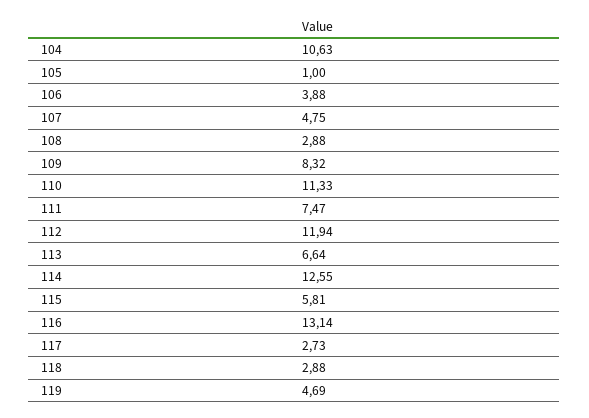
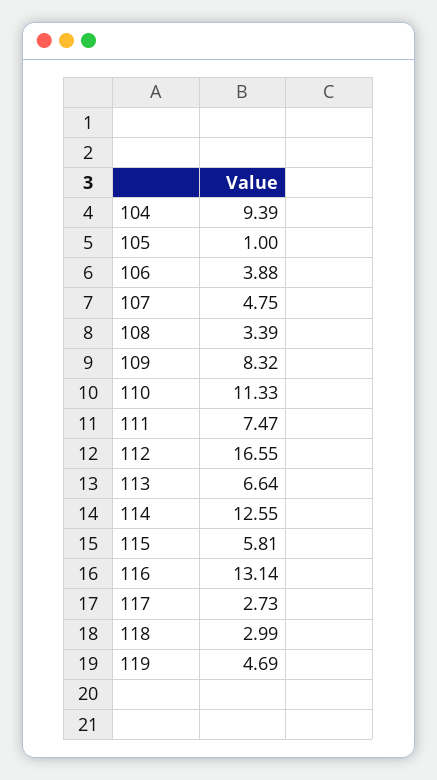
104: 10.63 -> 9.39
108: 2.88 -> 3.39
112: 11.94 -> 16.55
118: 2.88 -> 2.99

